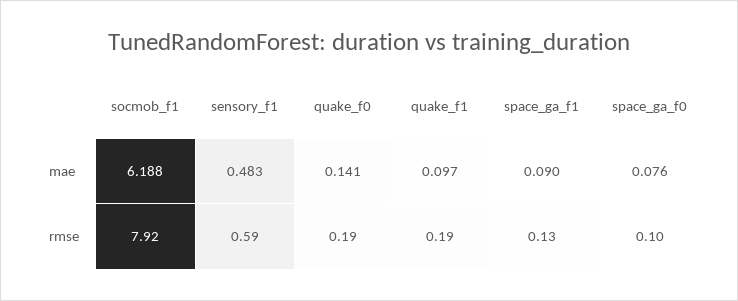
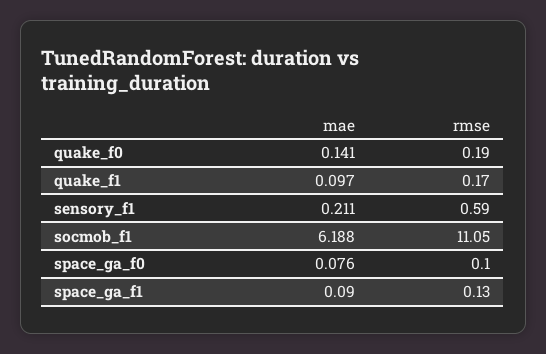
sensory_f1, mae: 0.483 -> 0.211
socmob_f1, rmse: 7.92 -> 11.05
quake_f1, rmse: 0.19 -> 0.17

